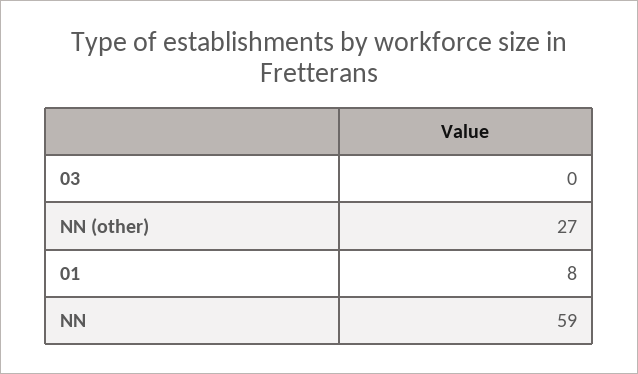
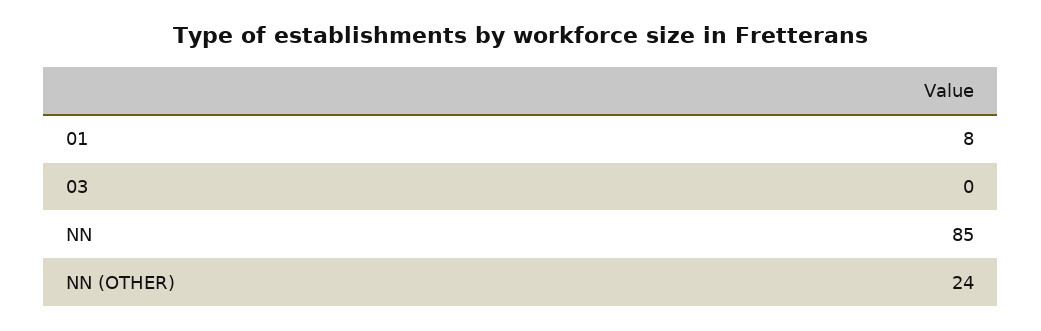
NN (other): 27 -> 24
NN: 59 -> 85

